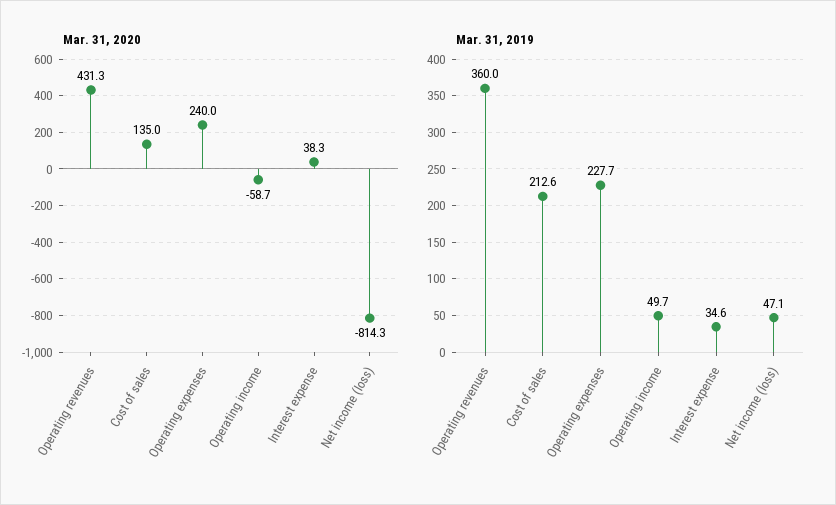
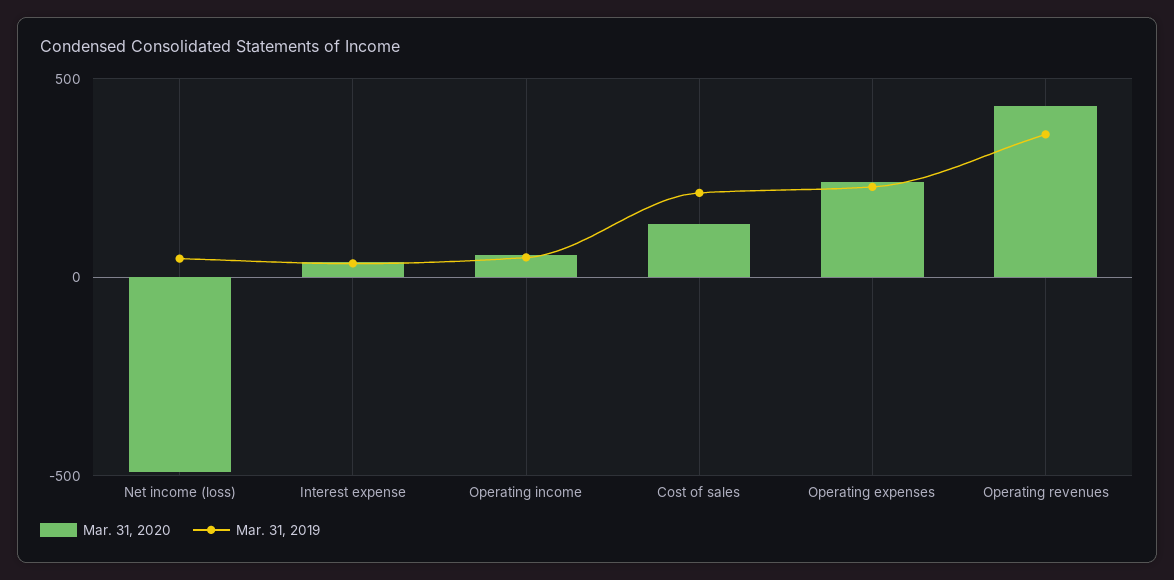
Mar. 31, 2020, Operating income: -58.7 -> 50
Mar. 31, 2020, Net income (loss): -814.3 -> -500

